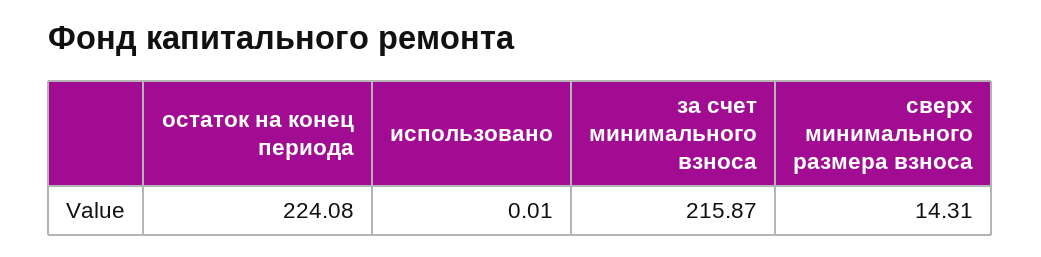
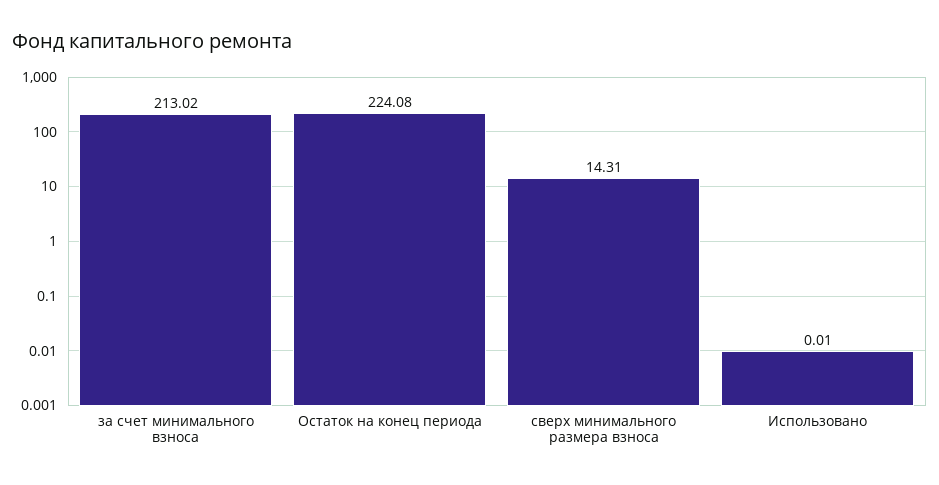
за счет минимального взноса: 215.87 -> 213.02

